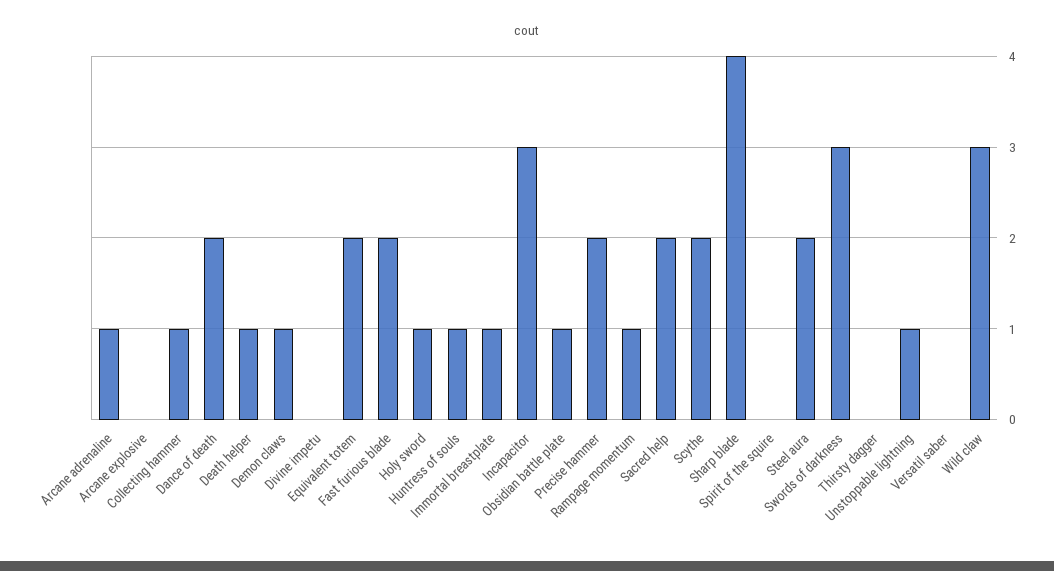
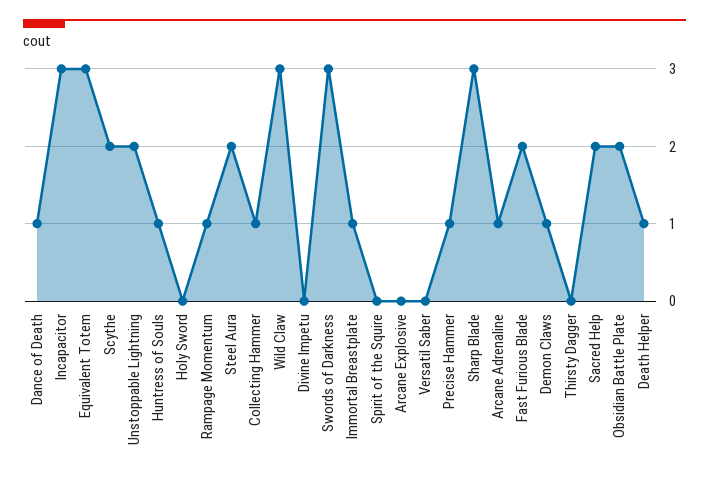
Dance of death: 2 -> 1
Equivalent totem: 2 -> 3
Holy sword: 1 -> 0
Obsidian battle plate: 1 -> 2
Precise hammer: 2 -> 1
Sharp blade: 4 -> 3
Unstoppable lightning: 1 -> 2

